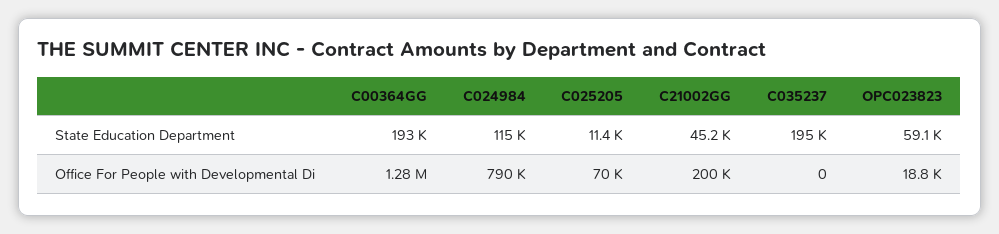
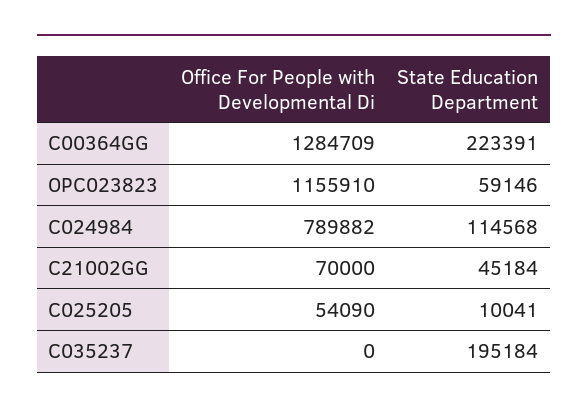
C00364GG, State Education Department: 193000 -> 223391
C025205, State Education Department: 11400 -> 10041
C025205, Office For People with Developmental Di: 70000 -> 54090
C21002GG, Office For People with Developmental Di: 200000 -> 70000
OPC023823, Office For People with Developmental Di: 18800 -> 1155910

